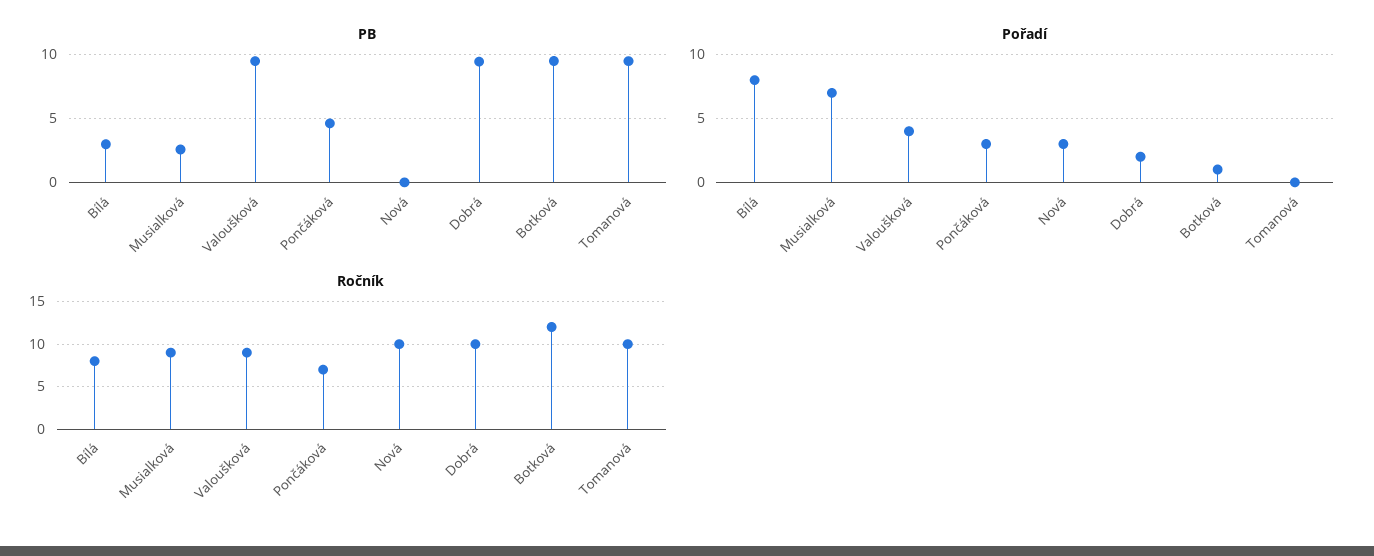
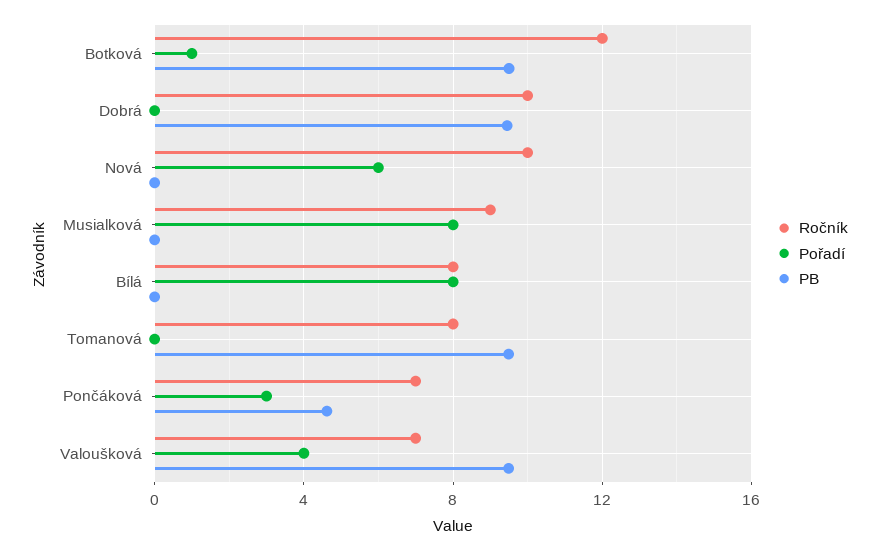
PB, Bílá: 3 -> 0
PB, Musialková: 2.5 -> 0
Pořadí, Musialková: 7 -> 8
Pořadí, Nová: 3 -> 6
Pořadí, Dobrá: 2 -> 0
Ročník, Valoušková: 9 -> 7
Ročník, Tomanová: 10 -> 8

